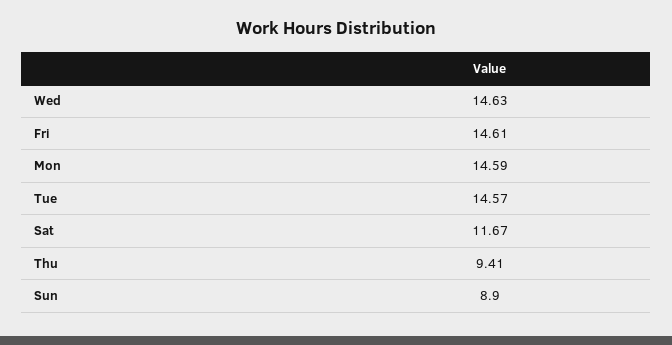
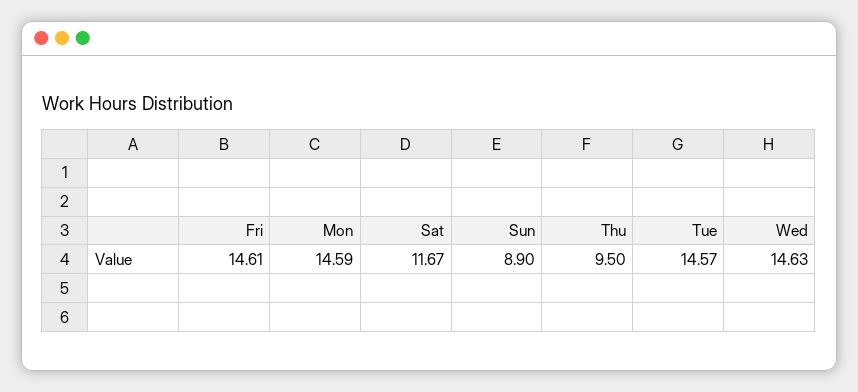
Thu: 9.41 -> 9.5

